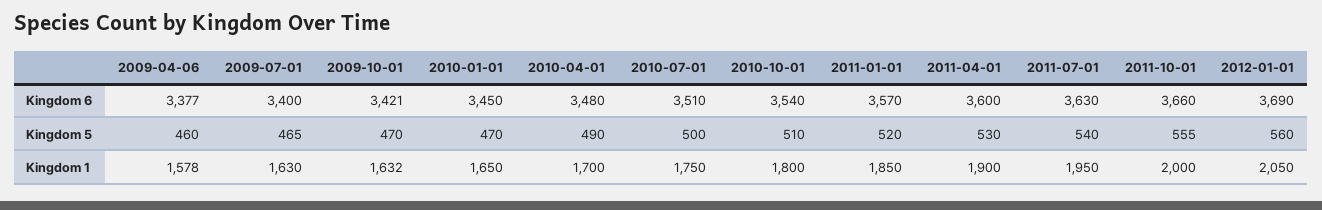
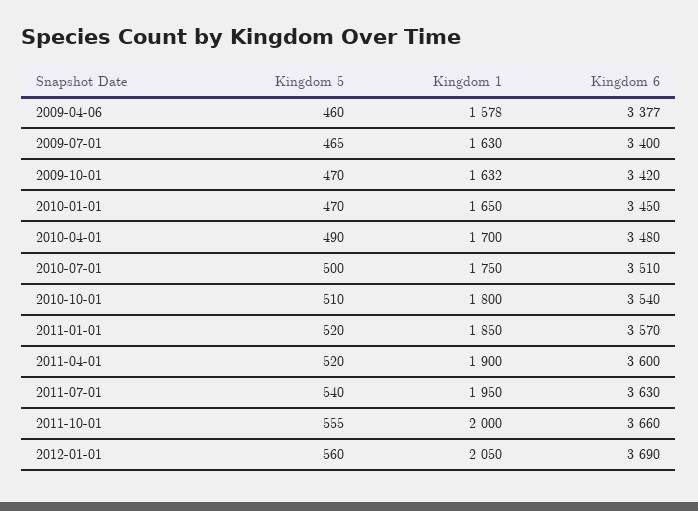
2009-10-01, Kingdom 6: 3421 -> 3420
2011-04-01, Kingdom 5: 530 -> 520

